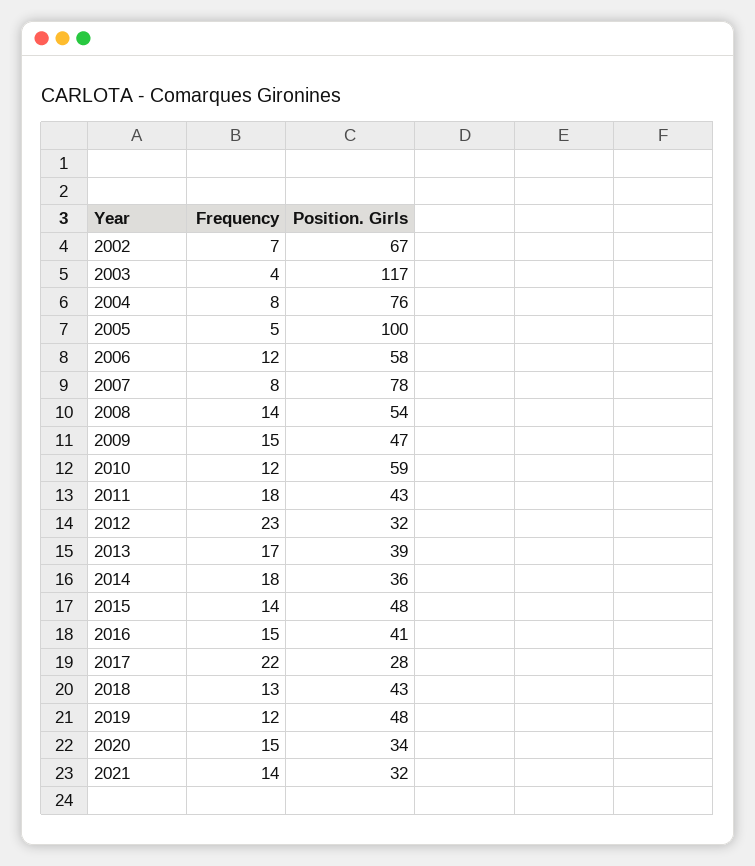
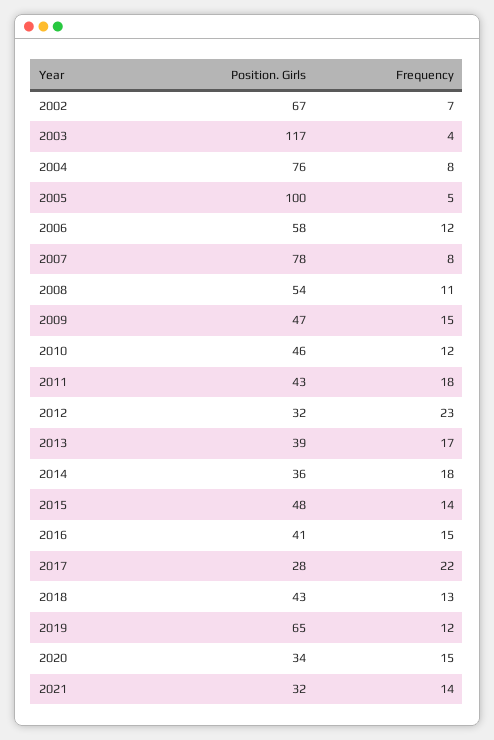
Frequency, 2008: 14 -> 11
Position. Girls, 2010: 59 -> 46
Position. Girls, 2019: 48 -> 65

